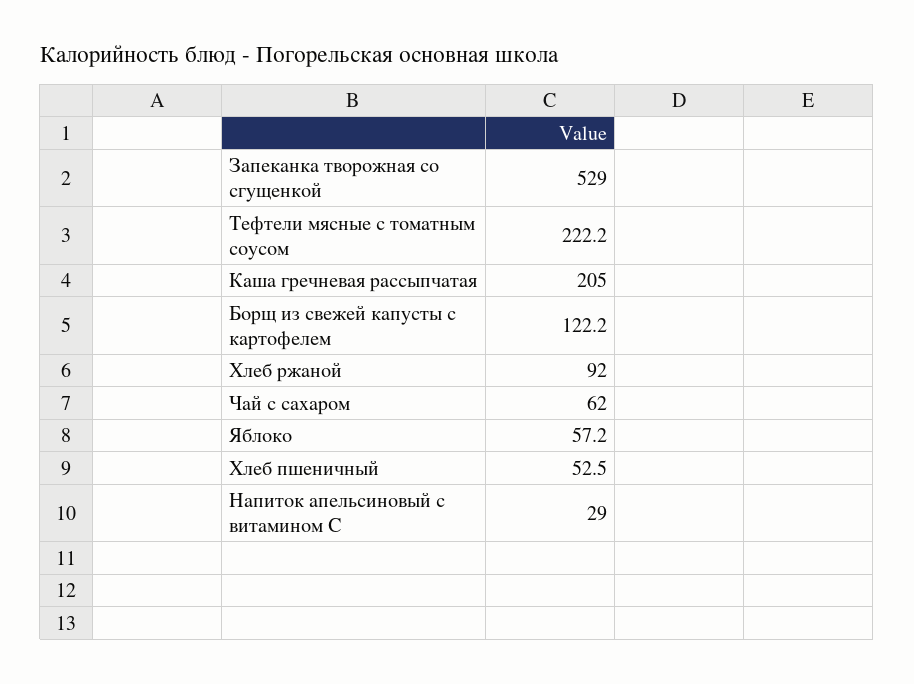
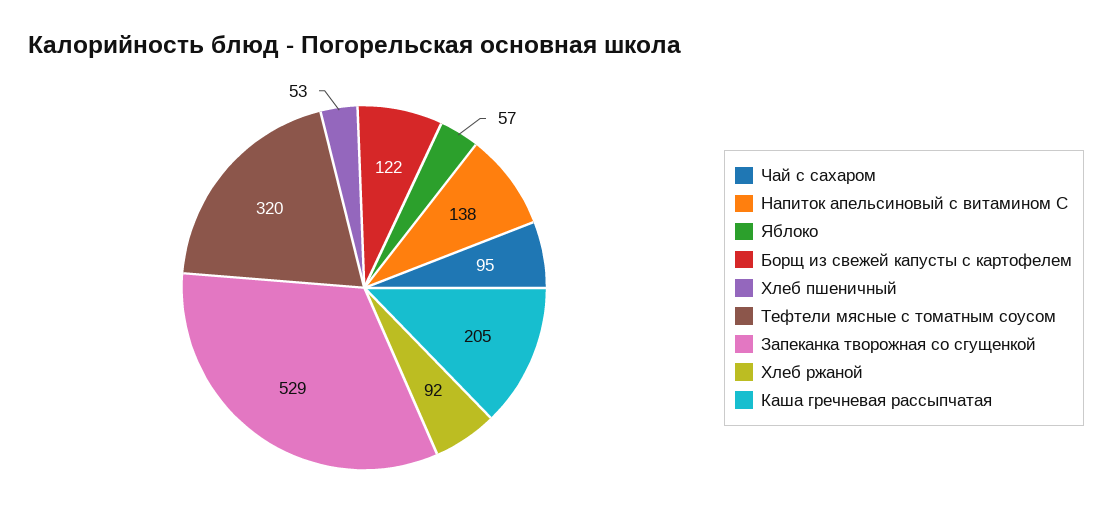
Тефтели мясные с томатным соусом: 222.2 -> 320
Чай с сахаром: 62 -> 95
Напиток апельсиновый с витамином С: 29 -> 138

